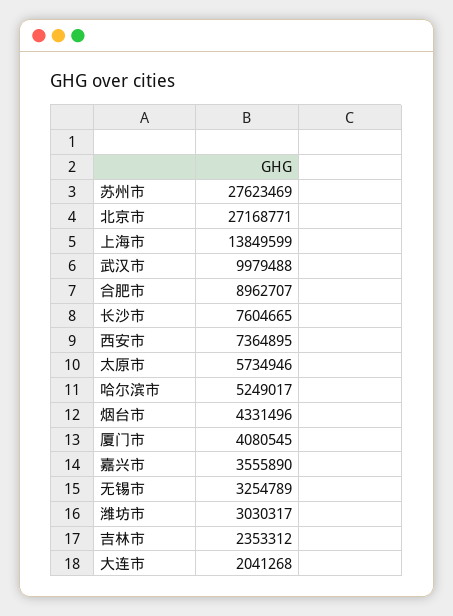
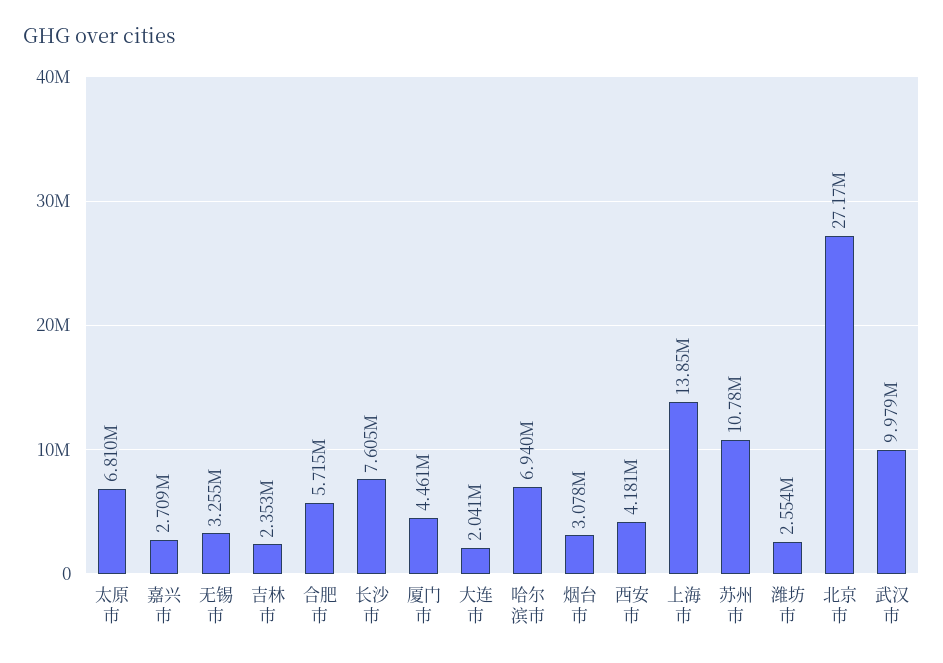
苏州市: 27623469 -> 10780000
合肥市: 8962707 -> 5715000
西安市: 7364895 -> 4181000
太原市: 5734946 -> 6810000
哈尔滨市: 5249017 -> 6940000
烟台市: 4331496 -> 3078000
厦门市: 4080545 -> 4461000
嘉兴市: 3555890 -> 2709000
潍坊市: 3030317 -> 2554000

